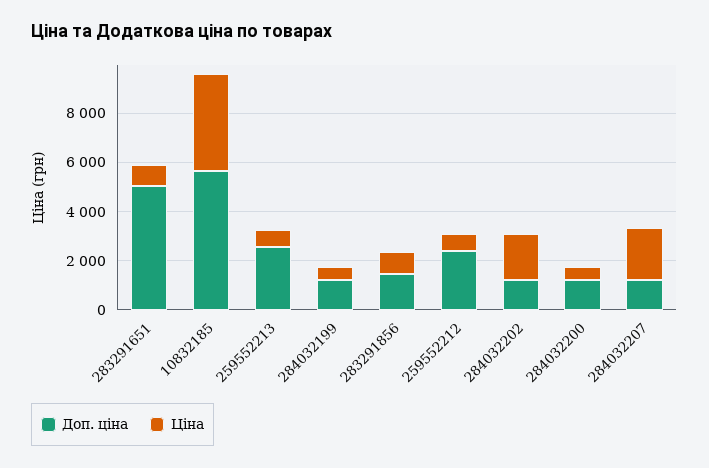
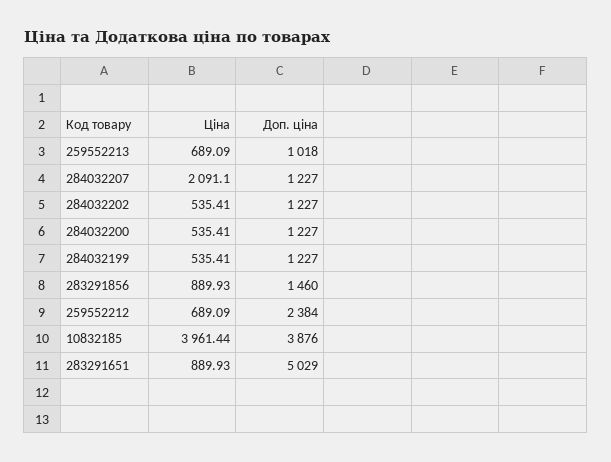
Доп. ціна, 10832185: 5500 -> 3876
Доп. ціна, 259552213: 2500 -> 1018
Ціна, 284032202: 2000 -> 535.41

